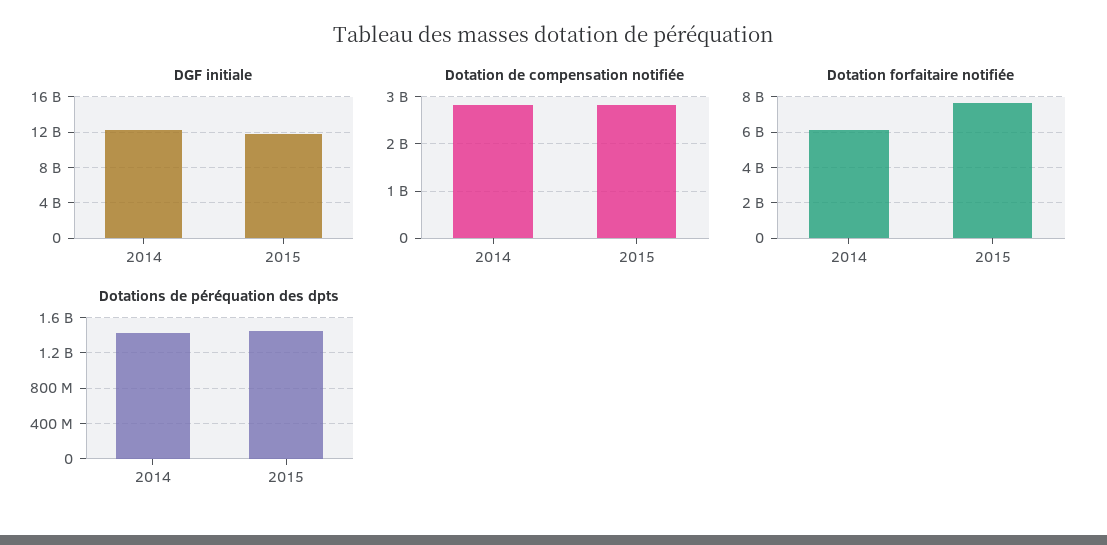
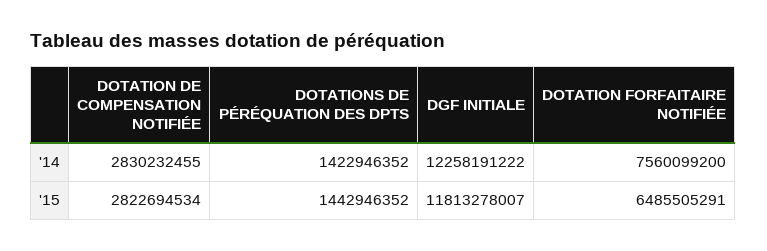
Dotation forfaitaire notifiée, 2014: 6000000000 -> 7560099200
Dotation forfaitaire notifiée, 2015: 7500000000 -> 6485505291

